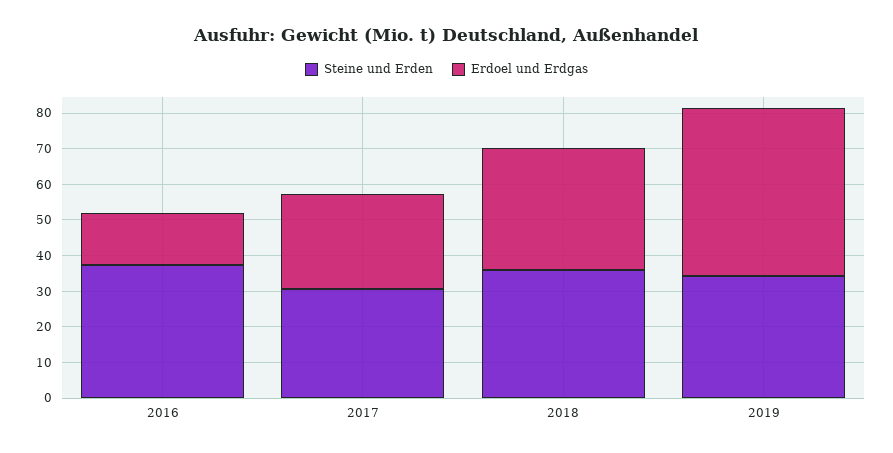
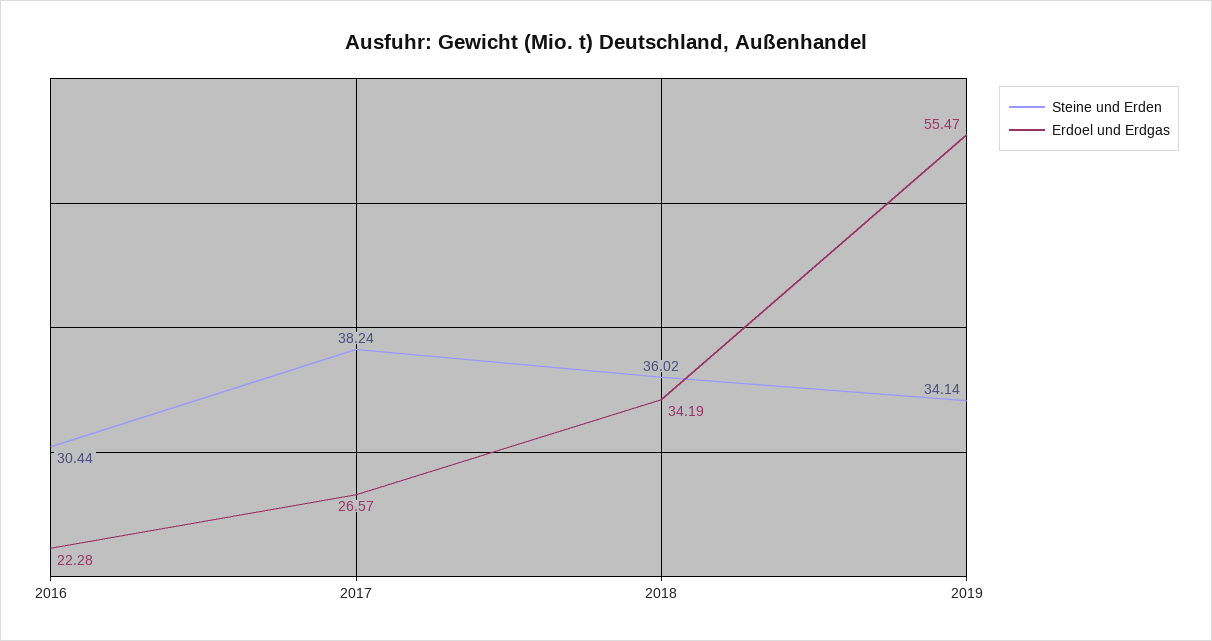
Steine und Erden, 2016: 37.5 -> 30.44
Erdoel und Erdgas, 2016: 15 -> 22.28
Steine und Erden, 2017: 30 -> 38.24
Erdoel und Erdgas, 2019: 47.5 -> 55.47

